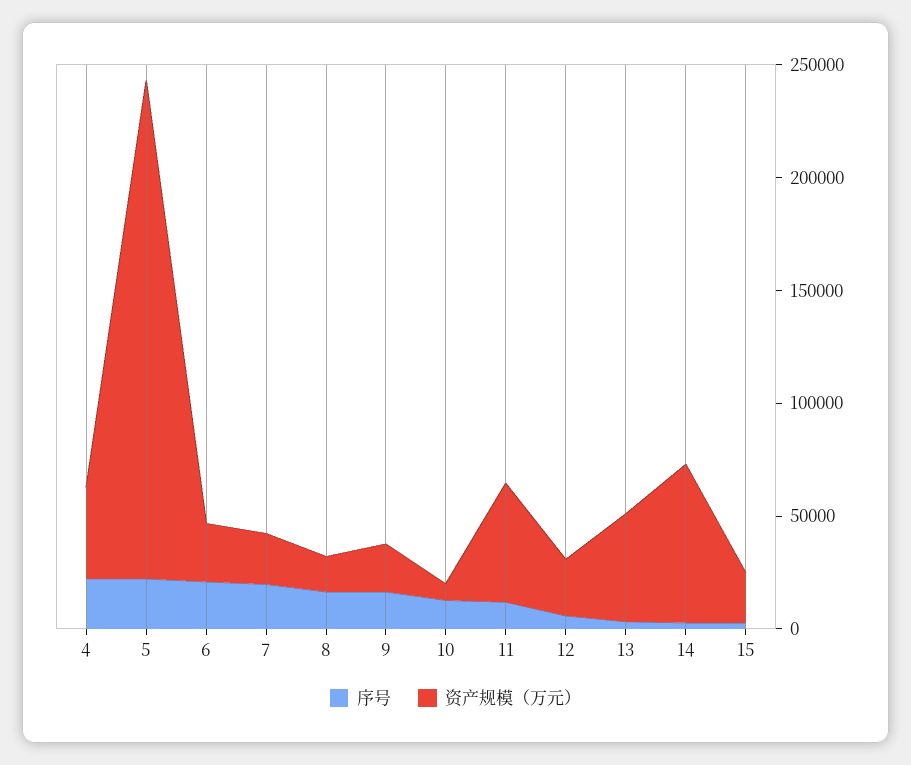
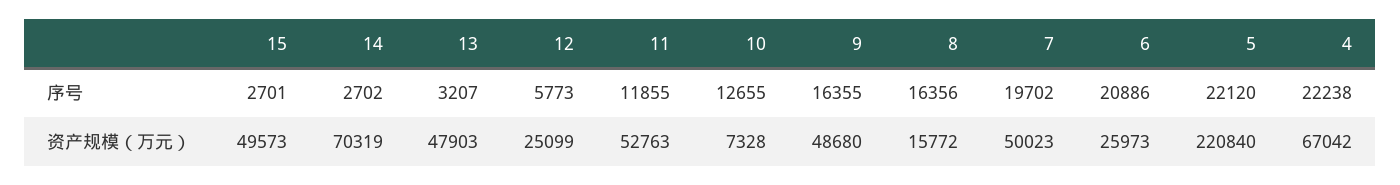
资产规模（万元）, 4: 40000 -> 67042
资产规模（万元）, 7: 20000 -> 50023
资产规模（万元）, 9: 20000 -> 48680
资产规模（万元）, 15: 20000 -> 49573

